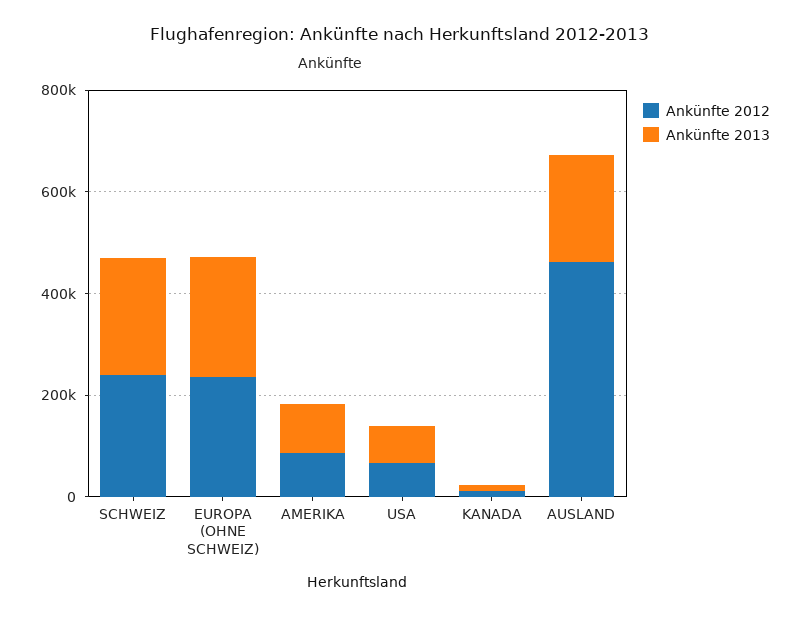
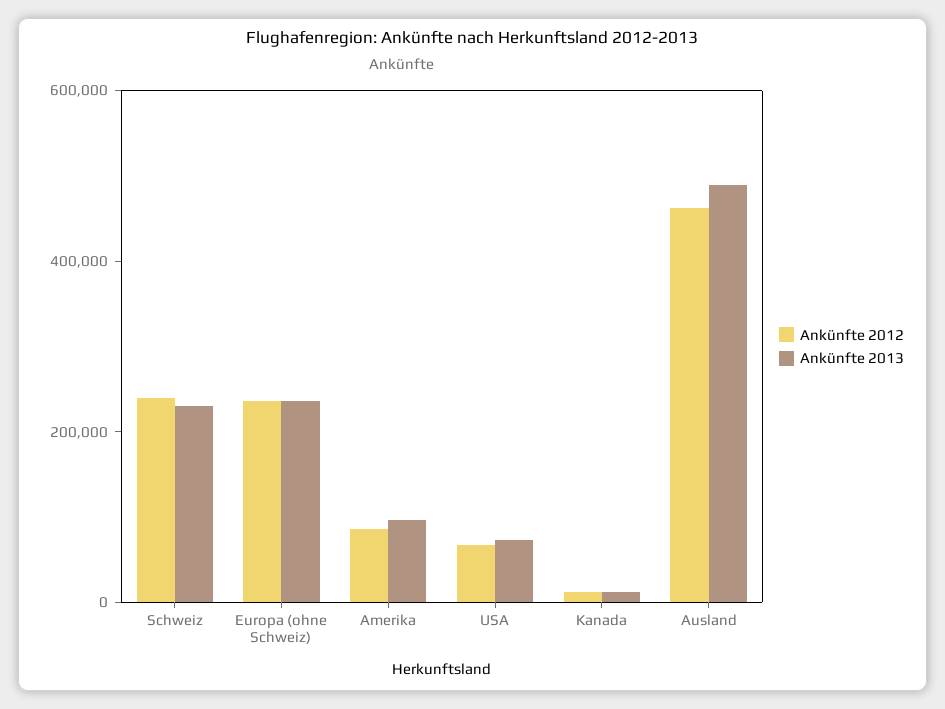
Ankünfte 2013, AUSLAND: 200000 -> 500000

